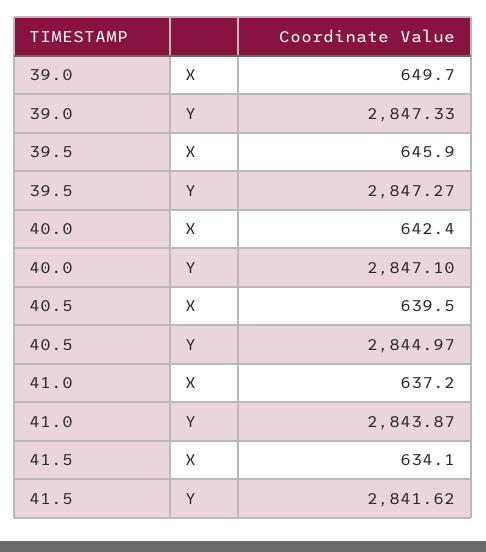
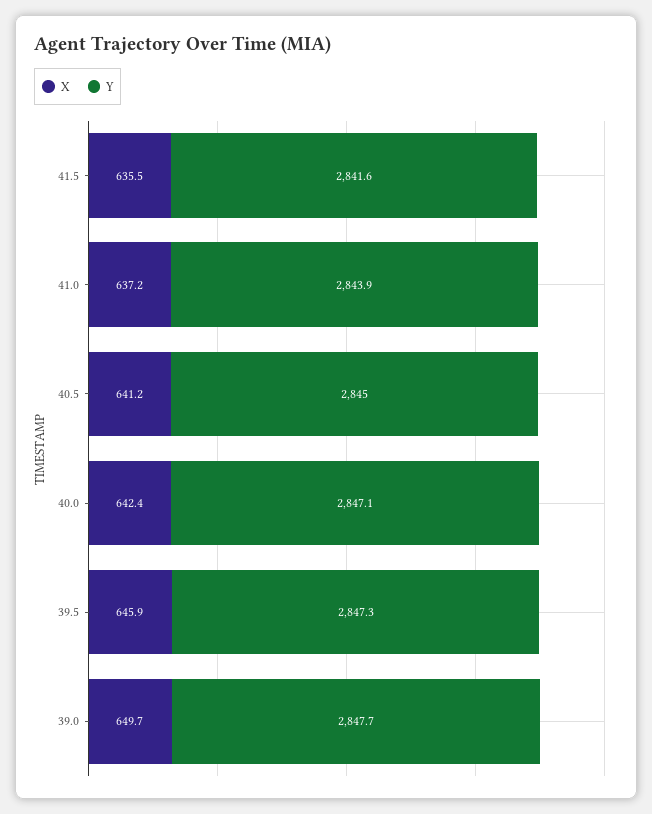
Y, 39.0: 2847.33 -> 2847.7
X, 40.5: 639.5 -> 641.2
X, 41.5: 634.1 -> 635.5

